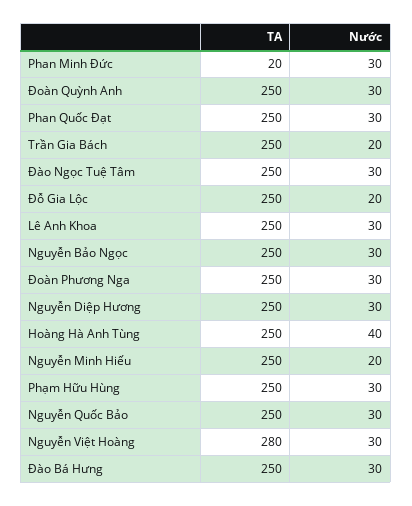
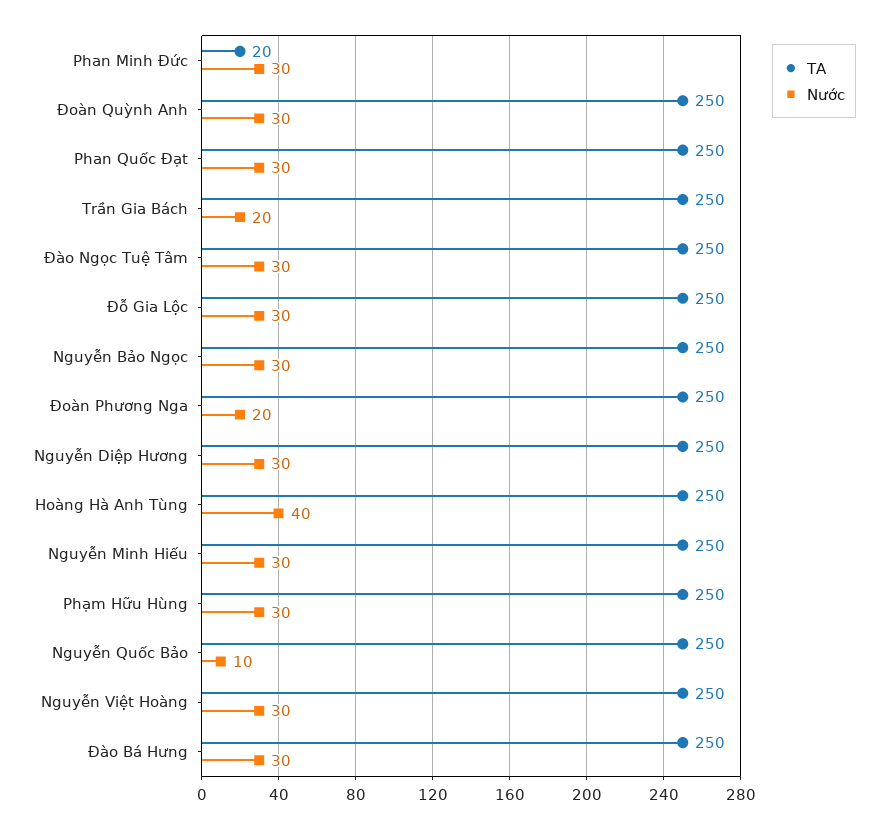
Nước, Đỗ Gia Lộc: 20 -> 30
TA, Lê Anh Khoa: 250 -> none
Nước, Lê Anh Khoa: 30 -> none
Nước, Đoàn Phương Nga: 30 -> 20
Nước, Nguyễn Minh Hiếu: 20 -> 30
Nước, Nguyễn Quốc Bảo: 30 -> 10
TA, Nguyễn Việt Hoàng: 280 -> 250

